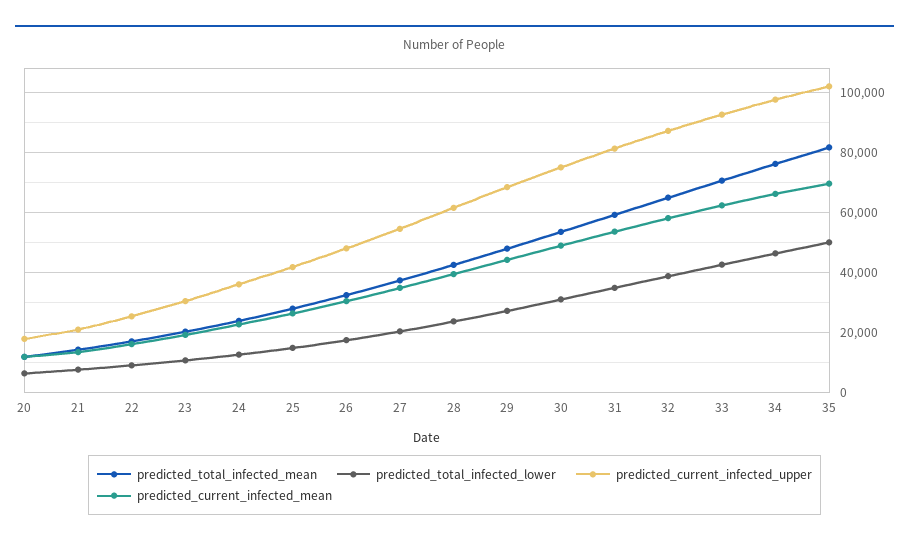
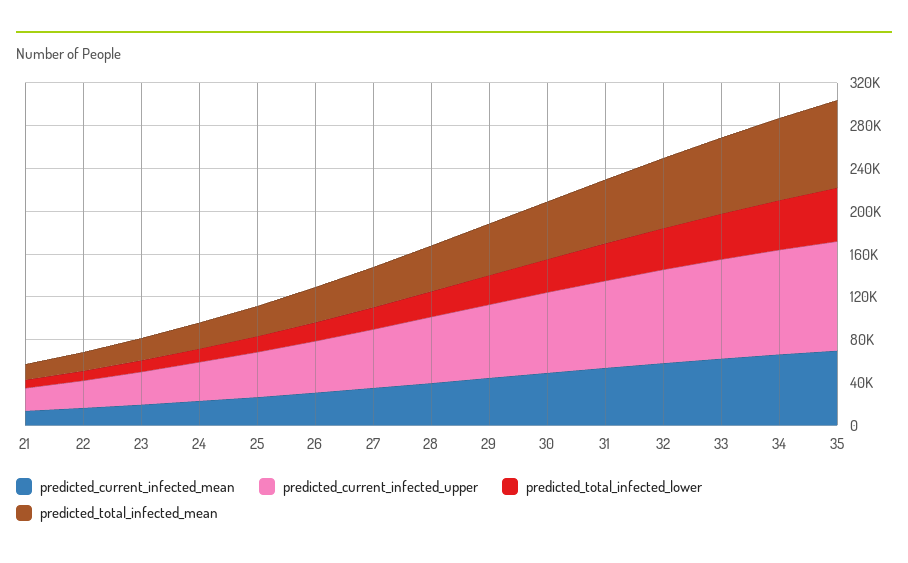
predicted_total_infected_mean, 20: 12000 -> none
predicted_total_infected_lower, 20: 6000 -> none
predicted_current_infected_upper, 20: 18000 -> none
predicted_current_infected_mean, 20: 12000 -> none

